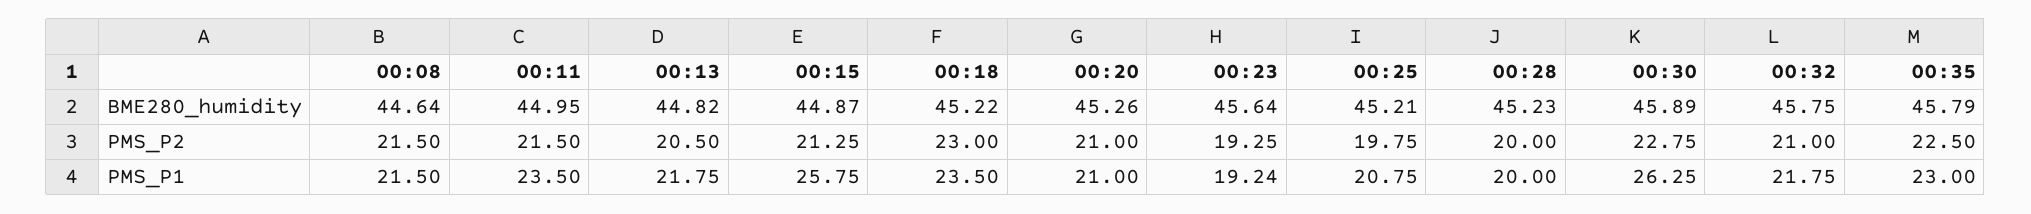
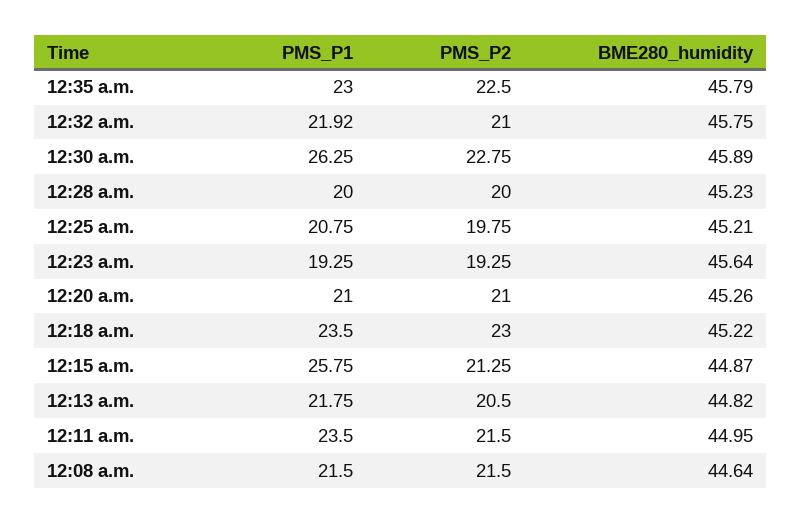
00:23, PMS_P1: 19.24 -> 19.25
00:32, PMS_P1: 21.75 -> 21.92

